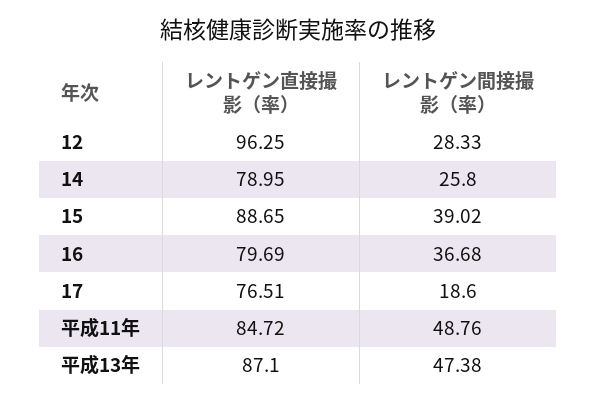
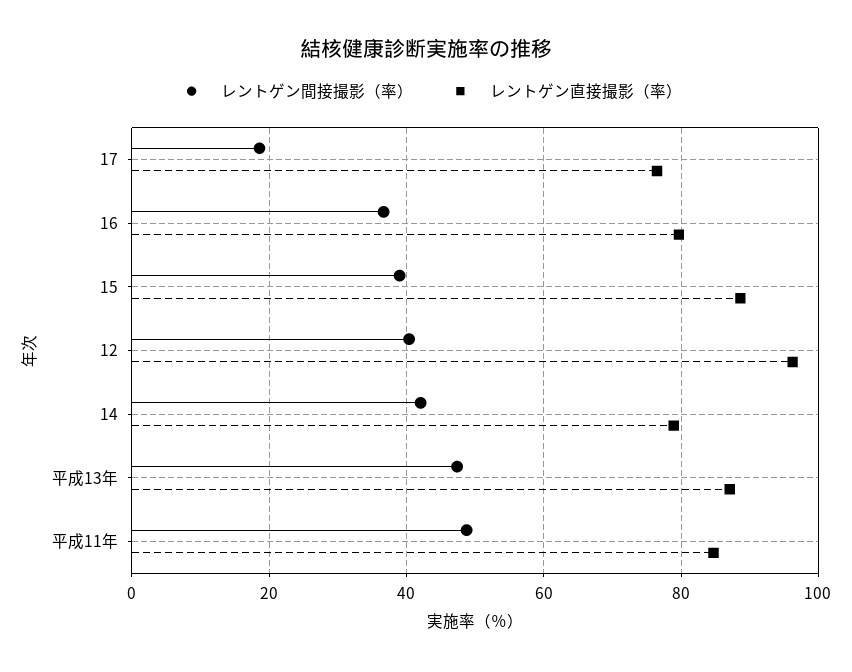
レントゲン間接撮影（率）, 12: 28.33 -> 40
レントゲン間接撮影（率）, 14: 25.8 -> 42

